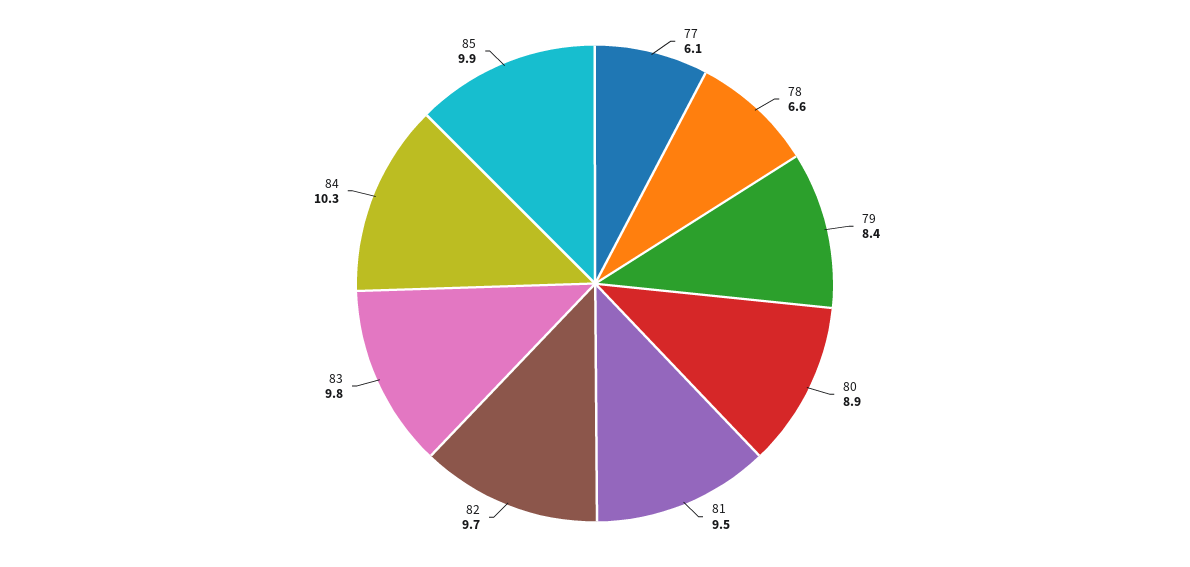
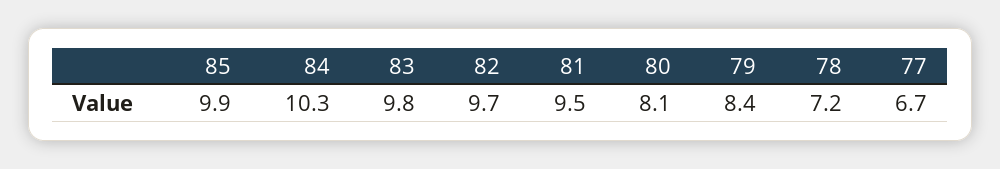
77: 6.1 -> 6.7
78: 6.6 -> 7.2
80: 8.9 -> 8.1

